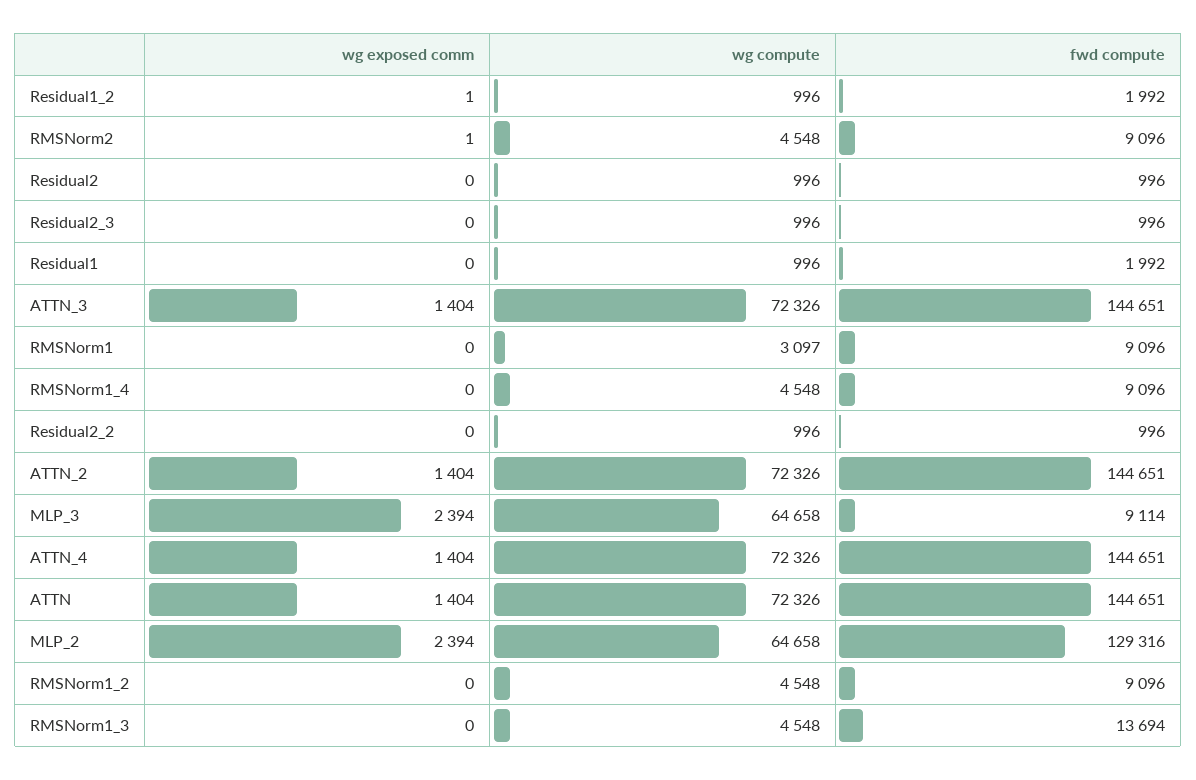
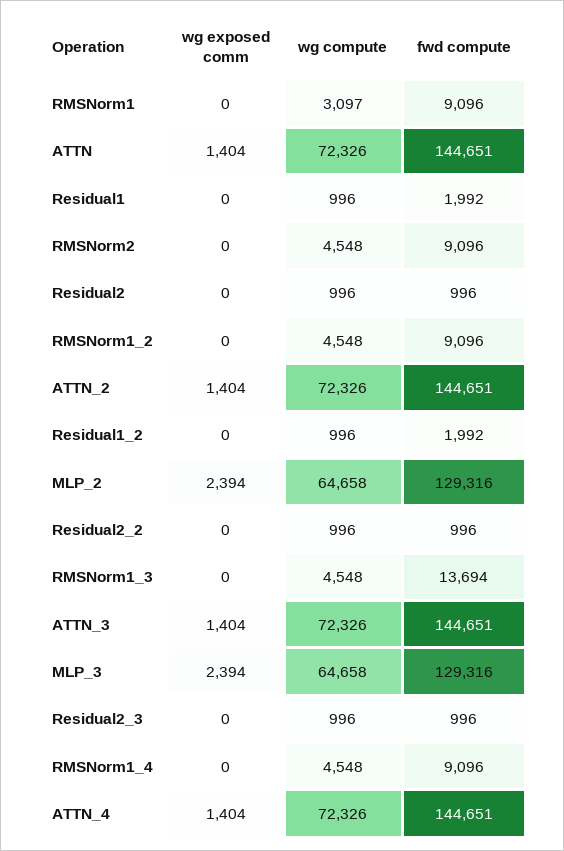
wg exposed comm, Residual1_2: 1 -> 0
wg exposed comm, RMSNorm2: 1 -> 0
fwd compute, MLP_3: 9114 -> 129316

